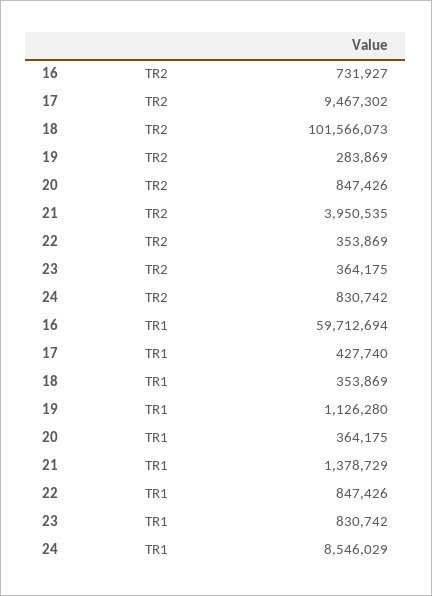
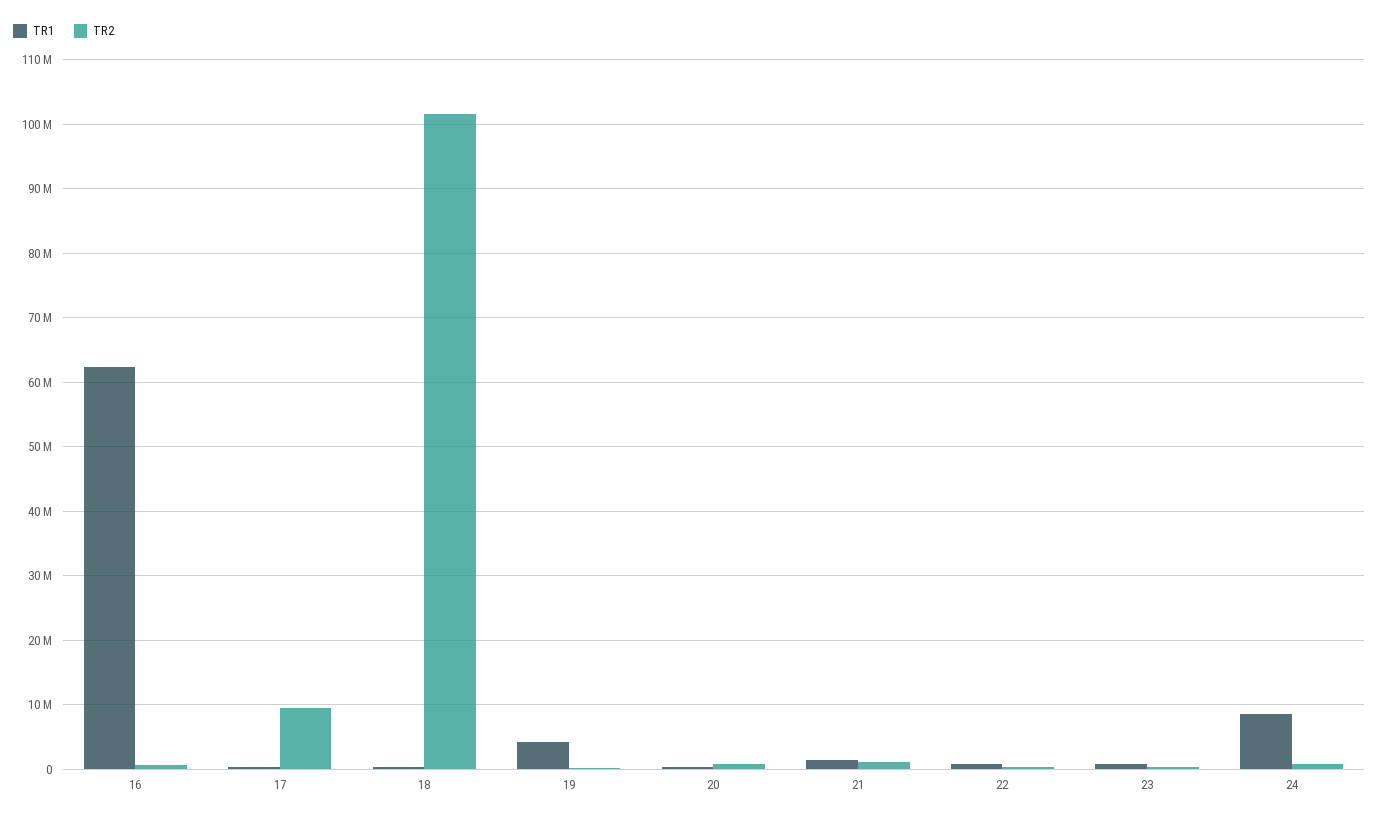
TR2, 21: 3950535 -> 1000000
TR1, 16: 59712694 -> 62000000
TR1, 19: 1126280 -> 4000000

